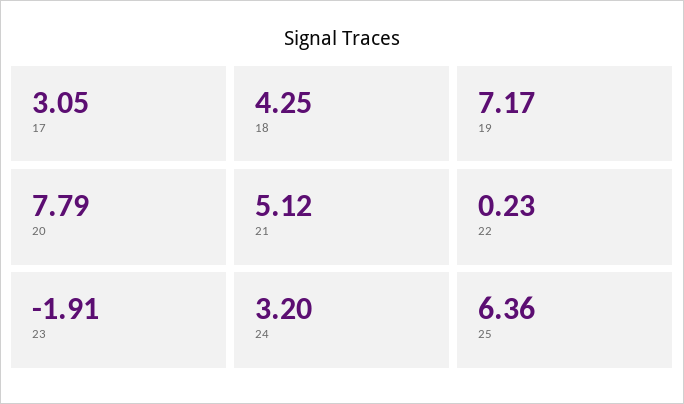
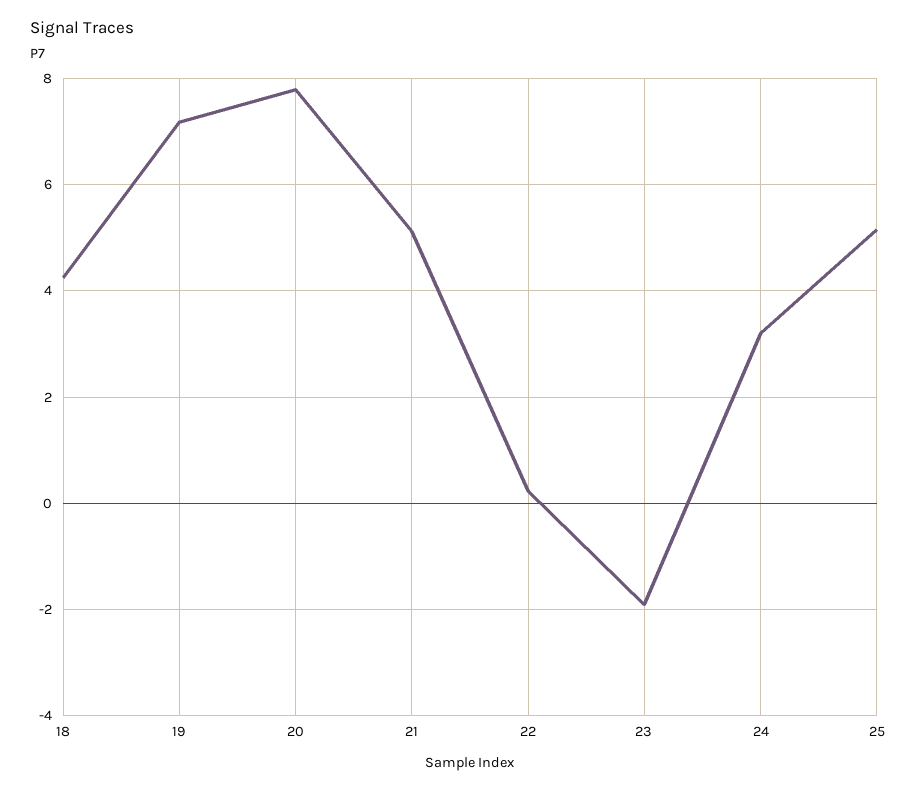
17: 3.05 -> none
25: 6.36 -> 5.2

